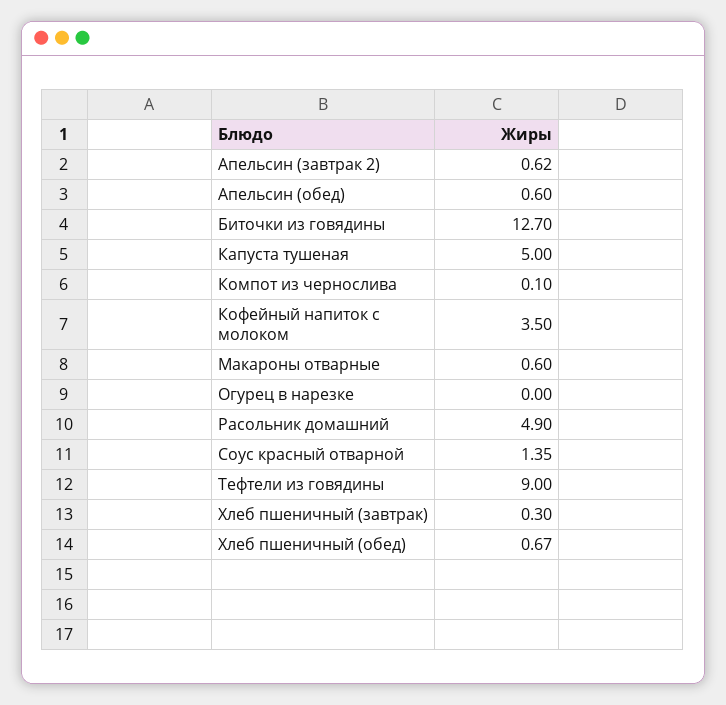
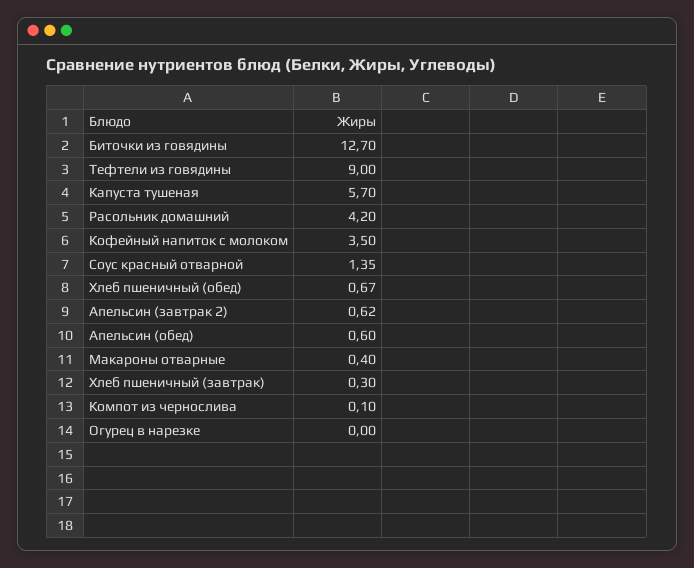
Капуста тушеная: 5 -> 5.7
Макароны отварные: 0.6 -> 0.4
Расольник домашний: 4.9 -> 4.2

